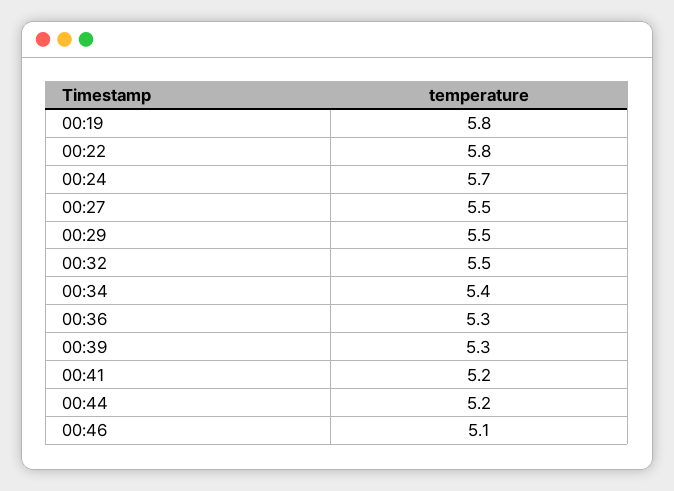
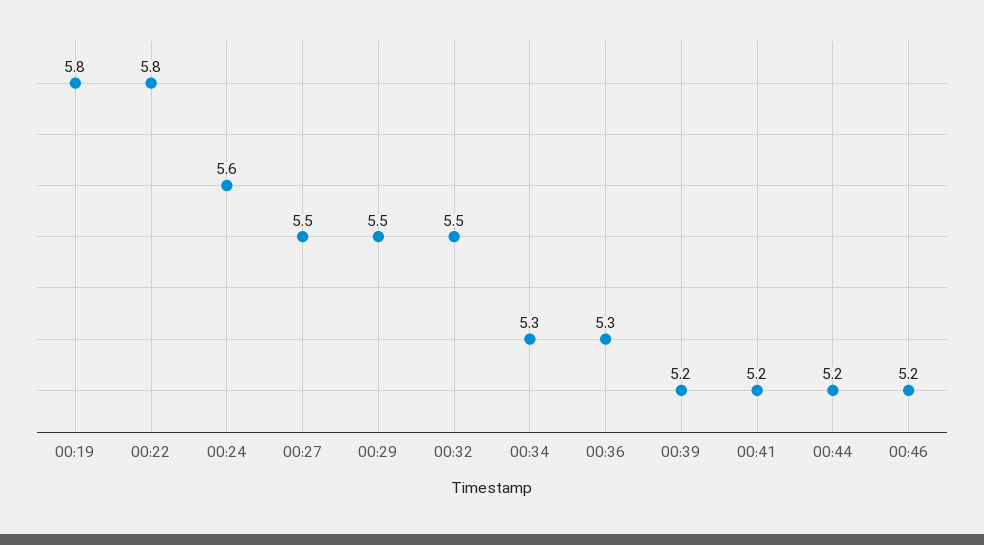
00:24: 5.7 -> 5.6
00:34: 5.4 -> 5.3
00:39: 5.3 -> 5.2
00:46: 5.1 -> 5.2

